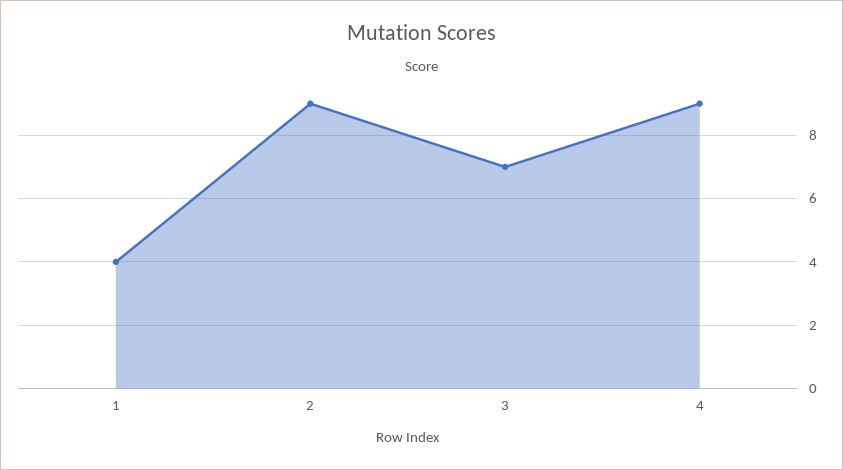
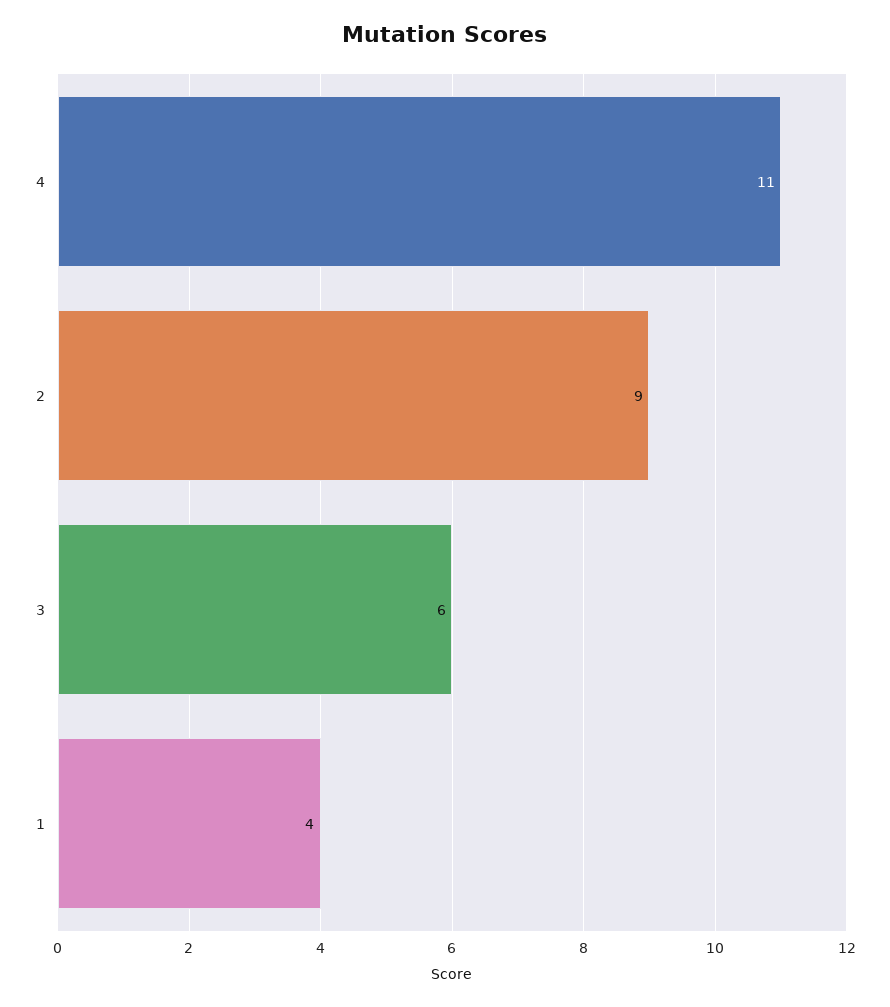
3: 7 -> 6
4: 9 -> 11

